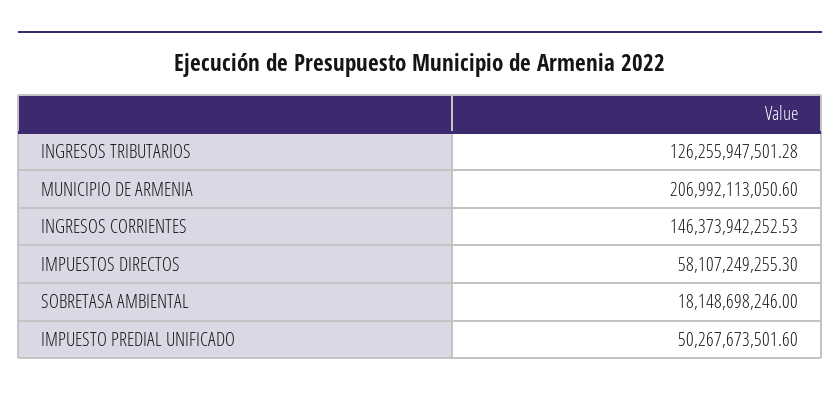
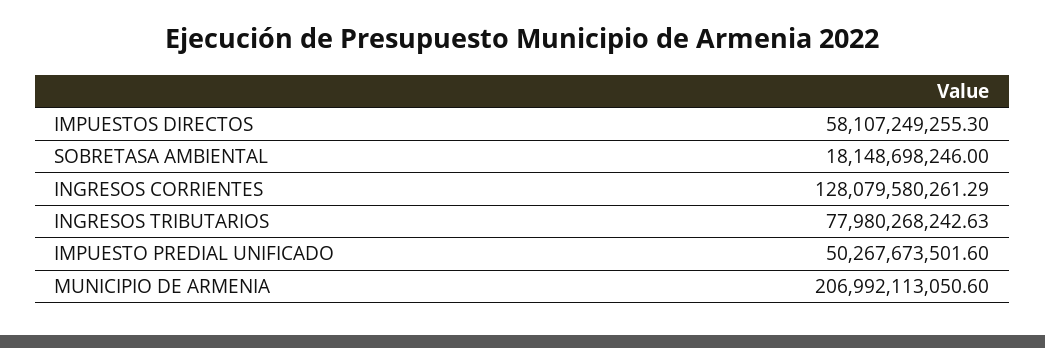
INGRESOS TRIBUTARIOS: 126255947501.28 -> 77980268242.63
INGRESOS CORRIENTES: 146373942252.53 -> 128079580261.29

